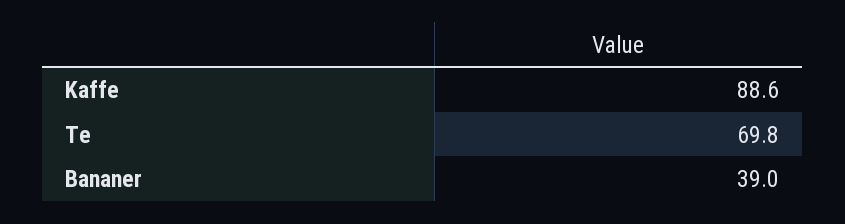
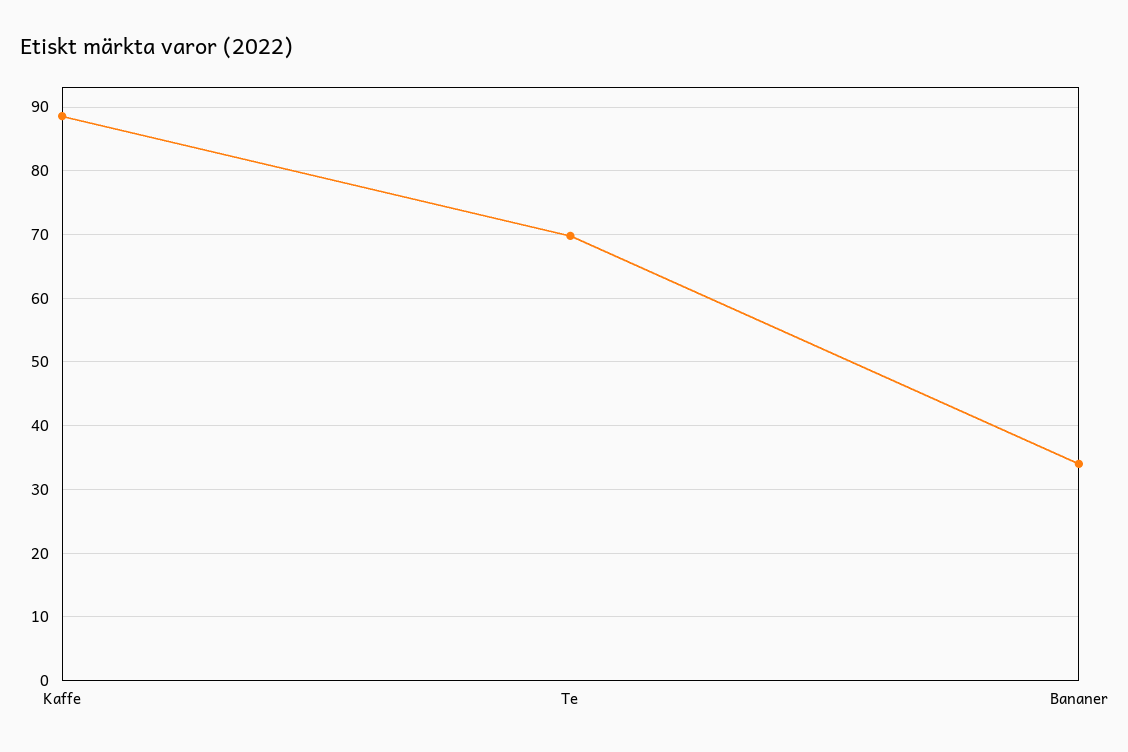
Bananer: 39 -> 34

